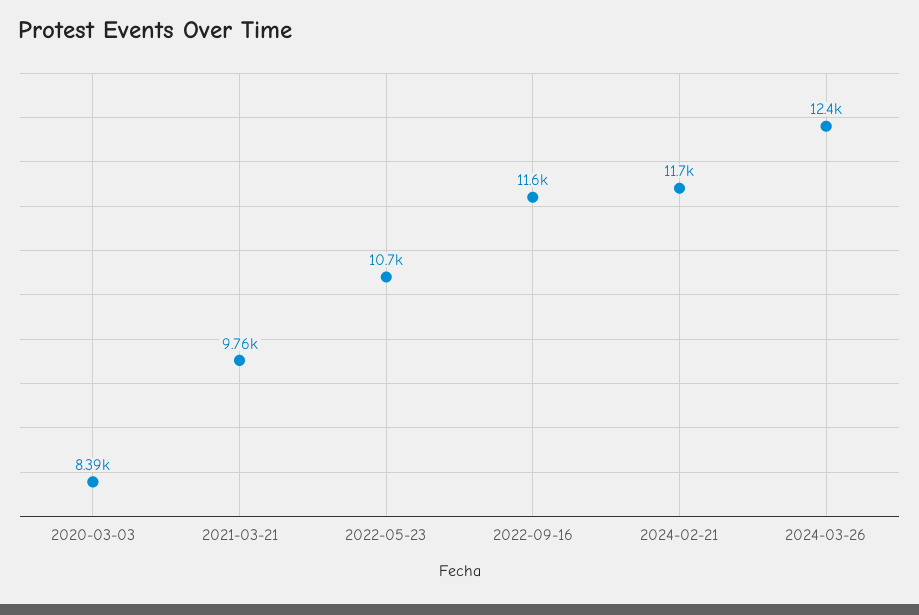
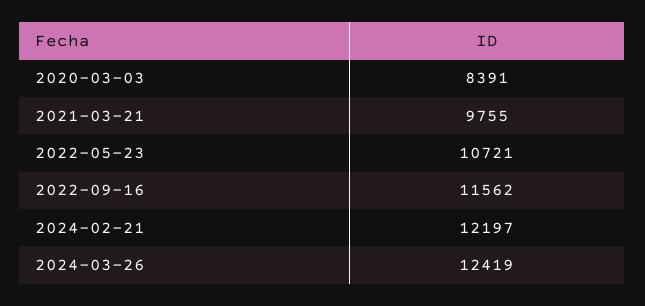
2024-02-21: 11700 -> 12197

